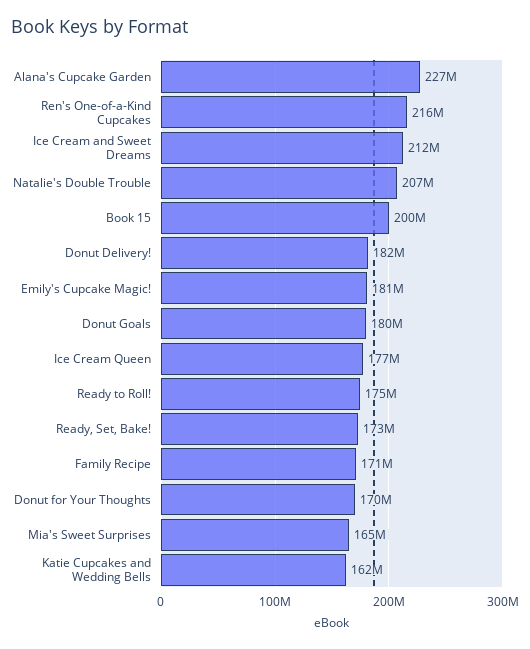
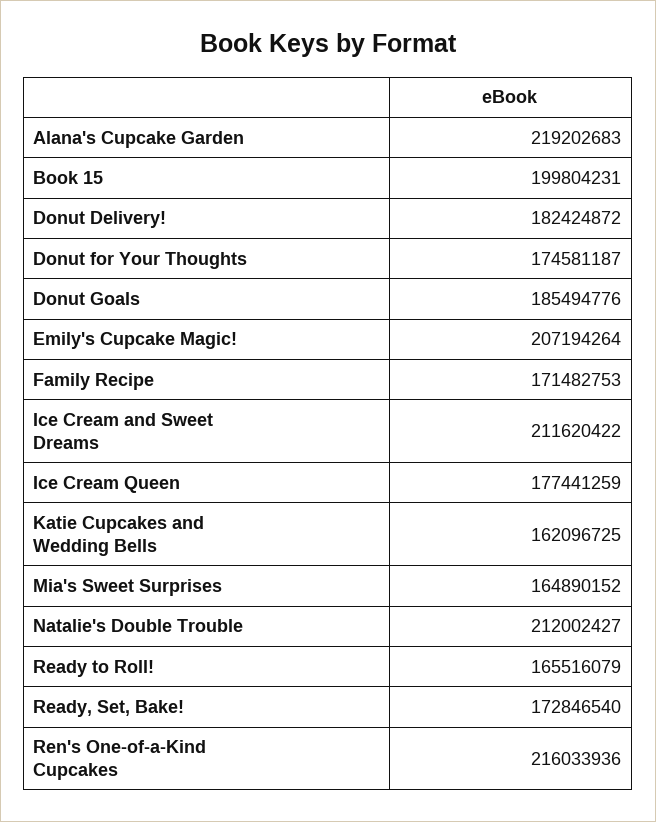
Alana's Cupcake Garden: 227000000 -> 219202683
Natalie's Double Trouble: 207000000 -> 212002427
Emily's Cupcake Magic!: 181000000 -> 207194264
Donut Goals: 180000000 -> 185494776
Ready to Roll!: 175000000 -> 165516079
Donut for Your Thoughts: 170000000 -> 174581187

